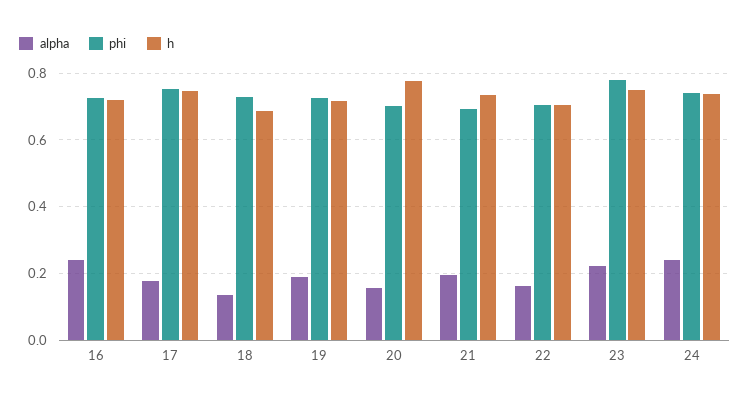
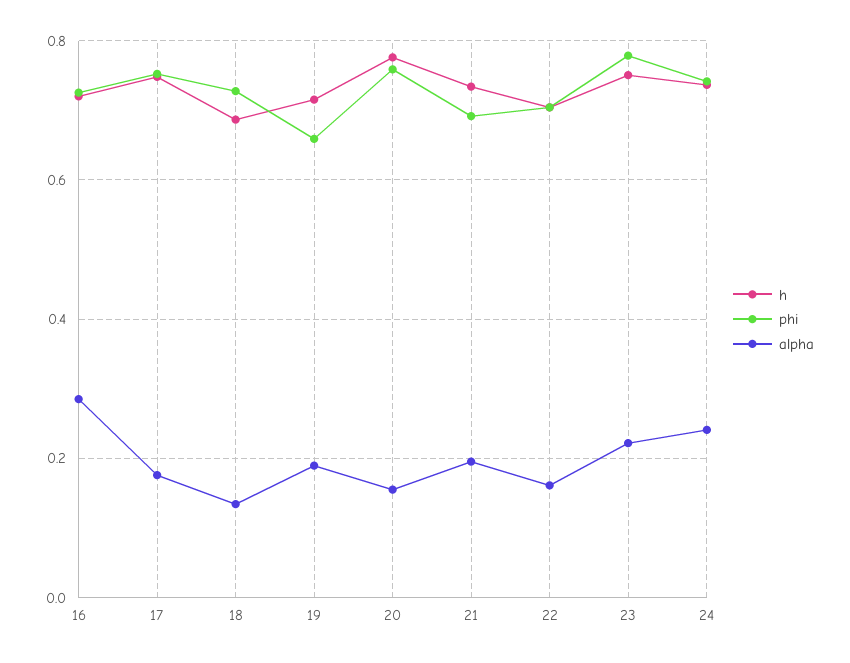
alpha, 16: 0.24 -> 0.28
phi, 19: 0.72 -> 0.66
phi, 20: 0.7 -> 0.76

